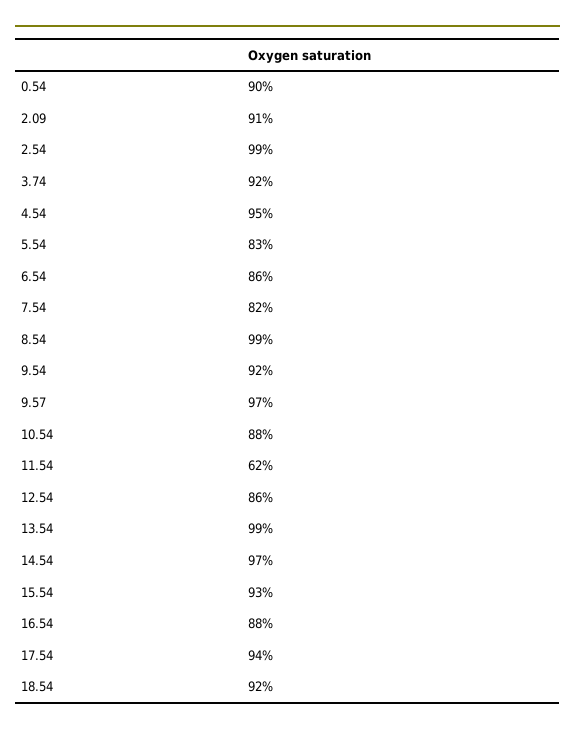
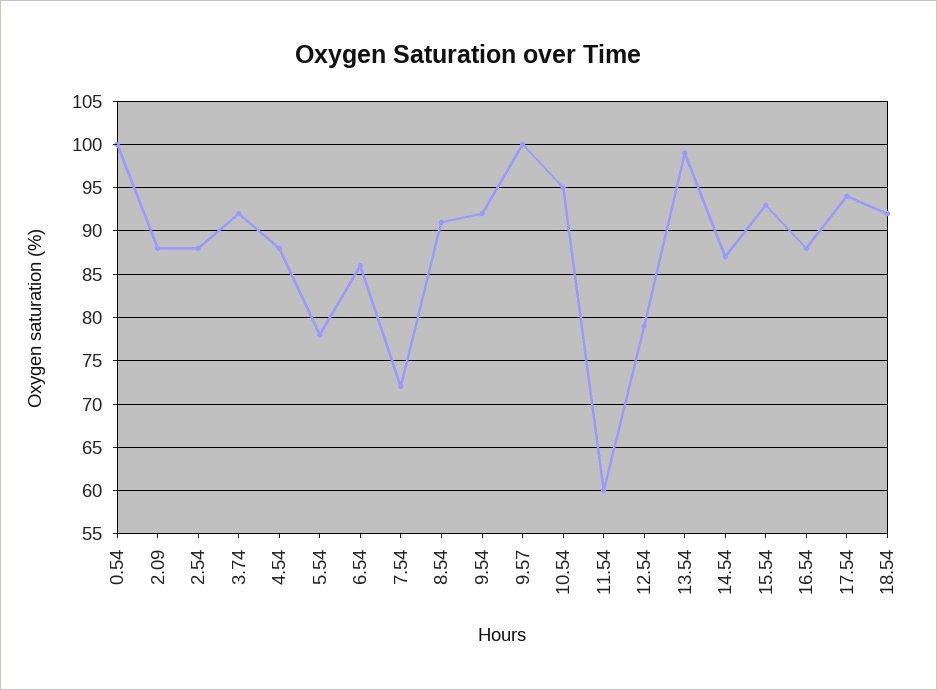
0.54: 90 -> 100
2.09: 91 -> 88
2.54: 99 -> 88
4.54: 95 -> 88
5.54: 83 -> 78
7.54: 82 -> 72
8.54: 99 -> 91
9.57: 97 -> 100
10.54: 88 -> 95
11.54: 62 -> 60
12.54: 86 -> 79
14.54: 97 -> 87

